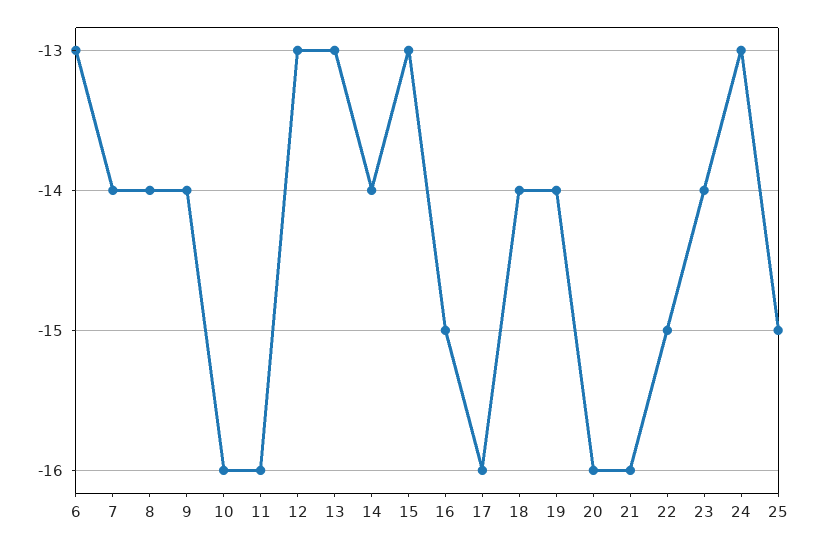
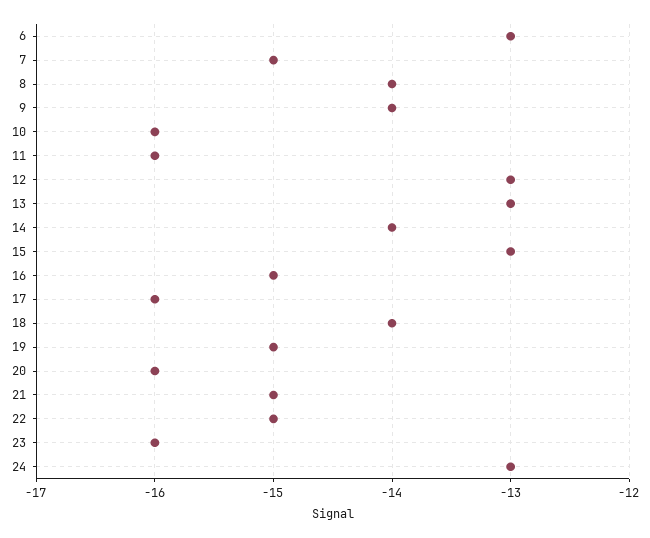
7: -14 -> -15
19: -14 -> -15
21: -16 -> -15
23: -14 -> -16
25: -15 -> none

